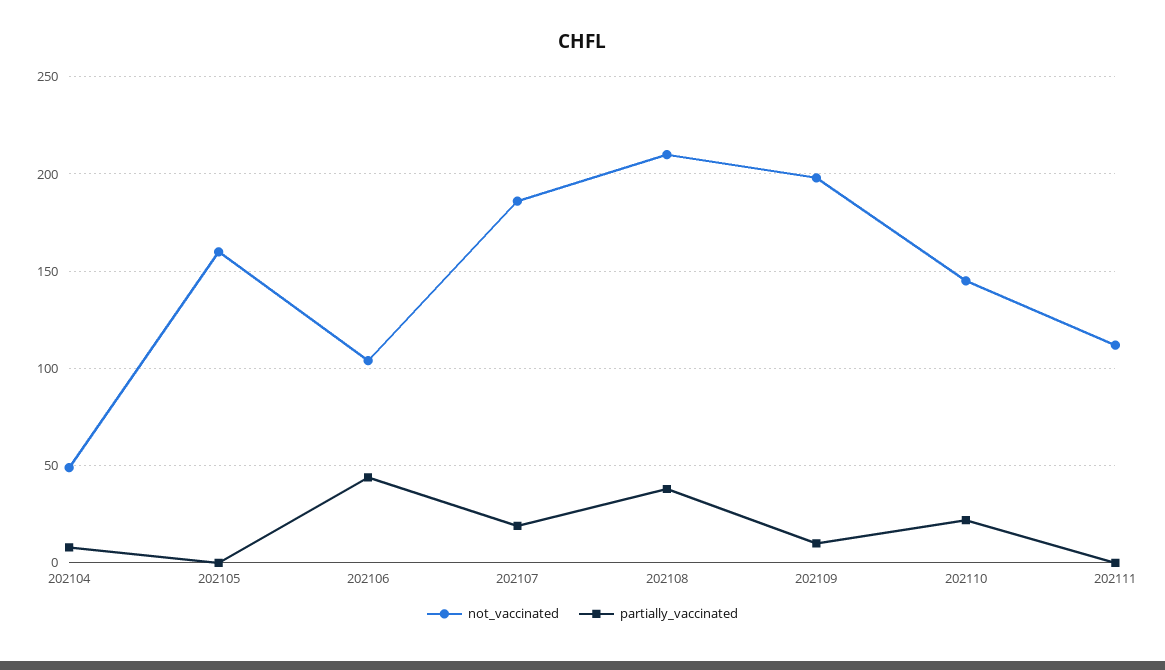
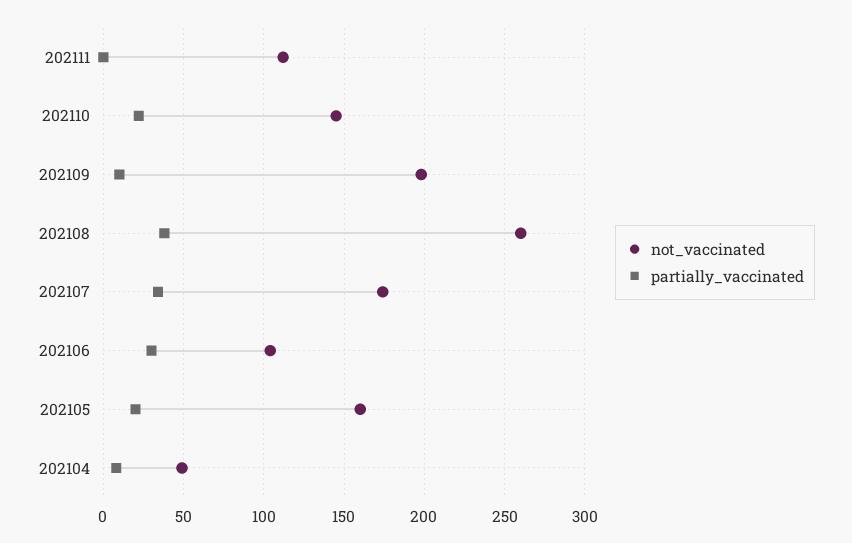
partially_vaccinated, 202105: 0 -> 20
partially_vaccinated, 202106: 45 -> 30
not_vaccinated, 202107: 185 -> 175
partially_vaccinated, 202107: 20 -> 35
not_vaccinated, 202108: 210 -> 260

